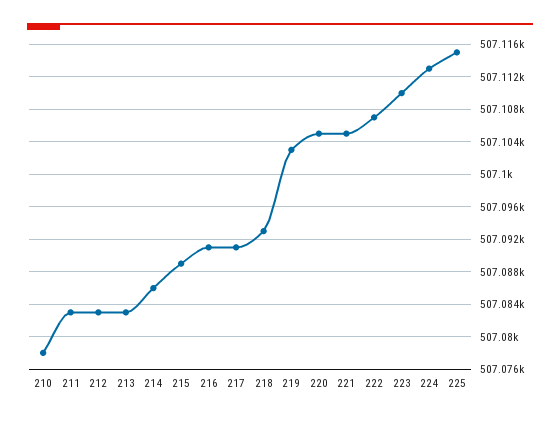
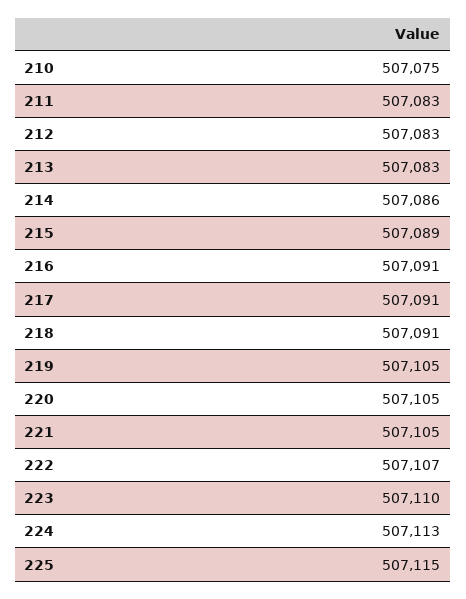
210: 507078 -> 507075
218: 507093 -> 507091
219: 507103 -> 507105

